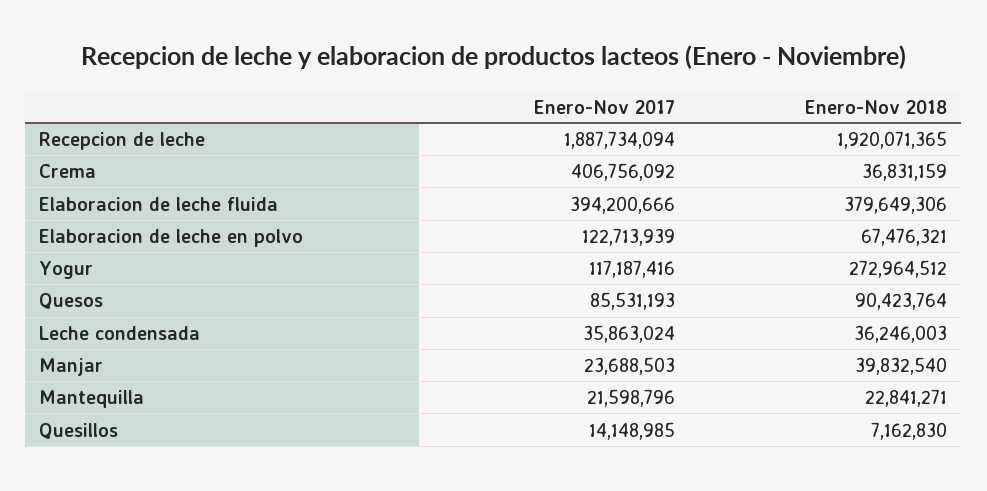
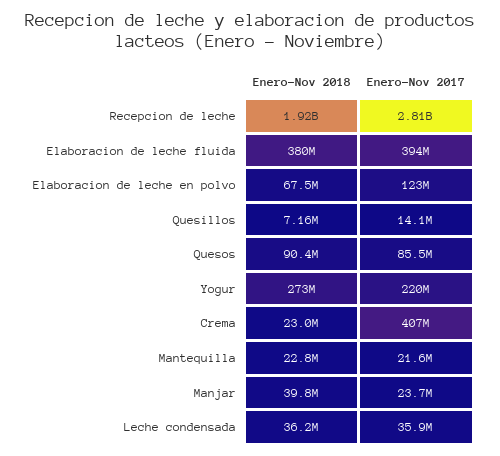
Enero-Nov 2017, Recepcion de leche: 1887734094 -> 2810000000
Enero-Nov 2018, Crema: 36831159 -> 23000000
Enero-Nov 2017, Yogur: 117187416 -> 220000000

